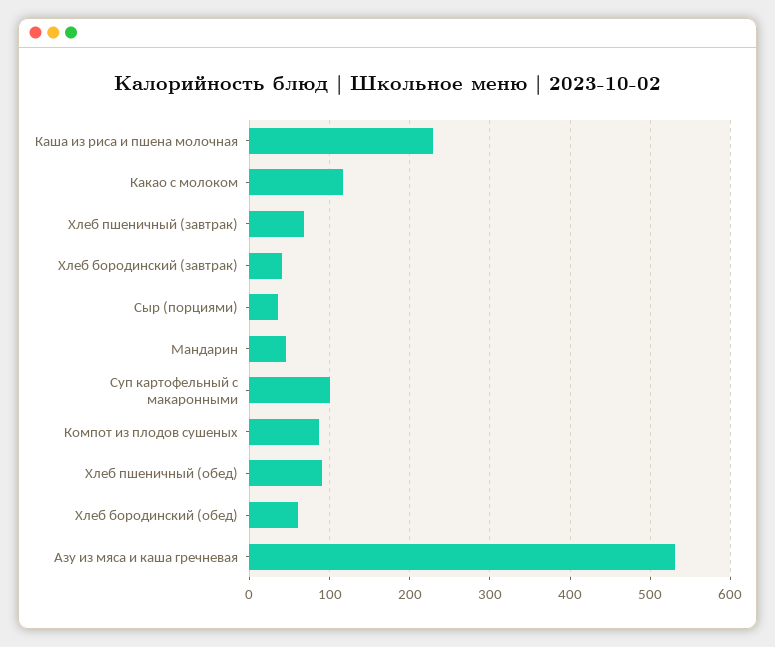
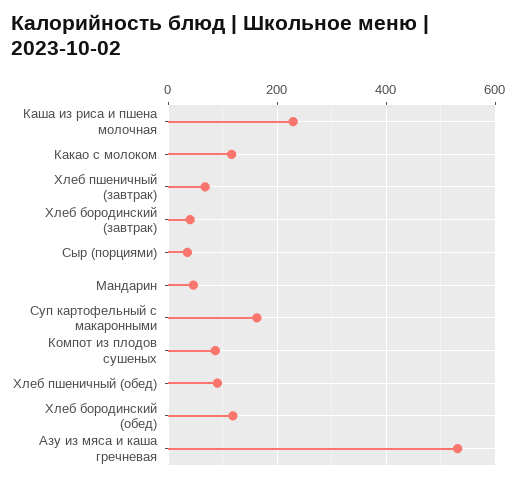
Суп картофельный с макаронными: 100 -> 160
Хлеб бородинский (обед): 60 -> 120

